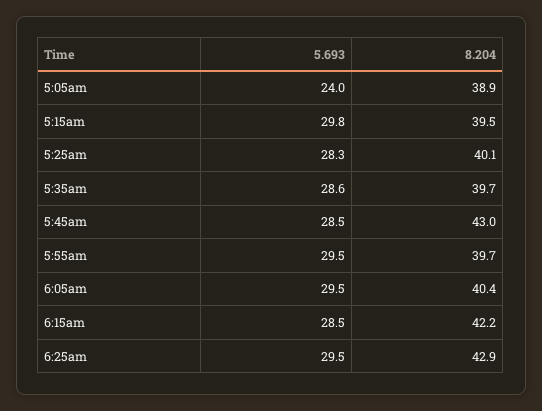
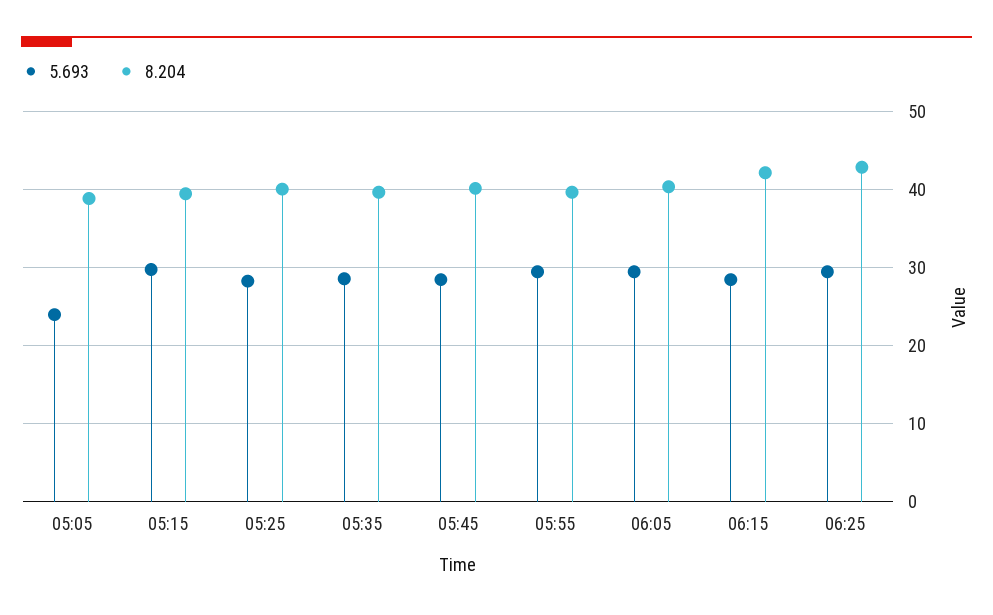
8.204, 5:45am: 43 -> 40

